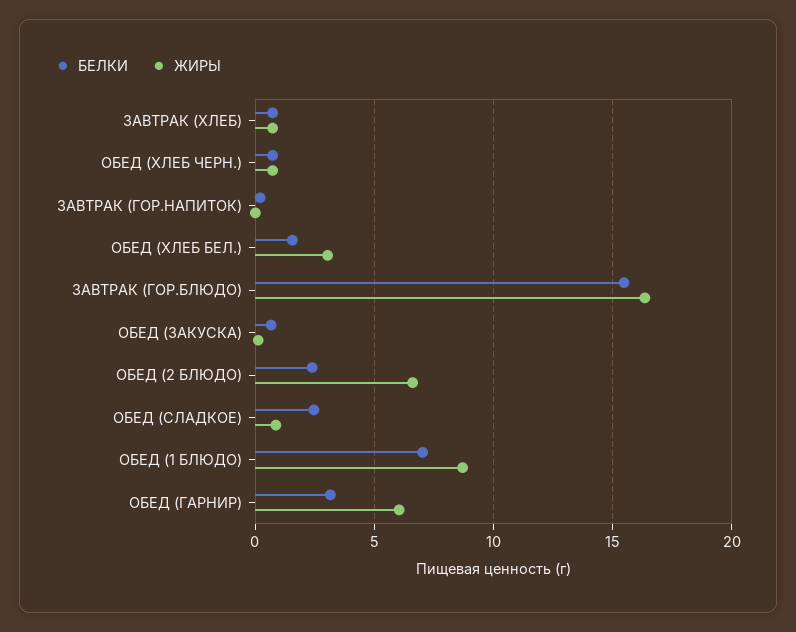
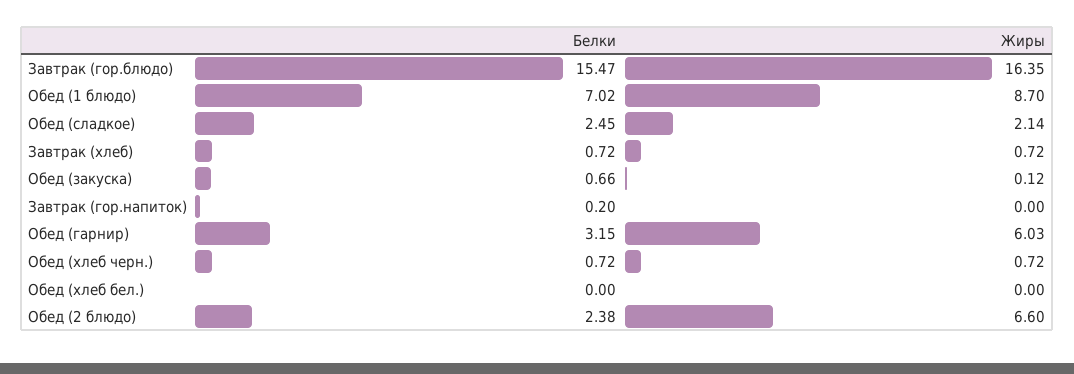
БЕЛКИ, ОБЕД (ХЛЕБ БЕЛ.): 1.5 -> 0
ЖИРЫ, ОБЕД (ХЛЕБ БЕЛ.): 3 -> 0
ЖИРЫ, ОБЕД (СЛАДКОЕ): 1 -> 2.14

